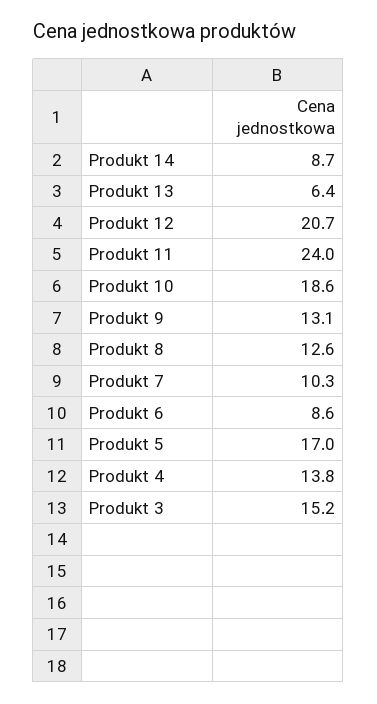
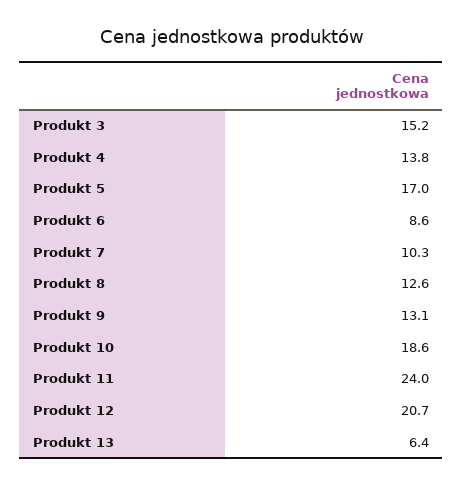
Produkt 14: 8.7 -> none

